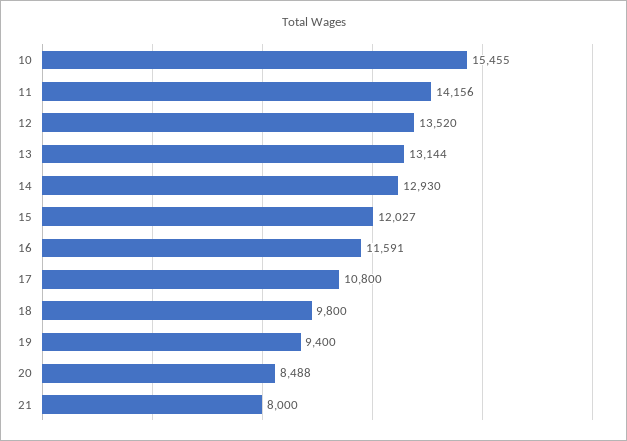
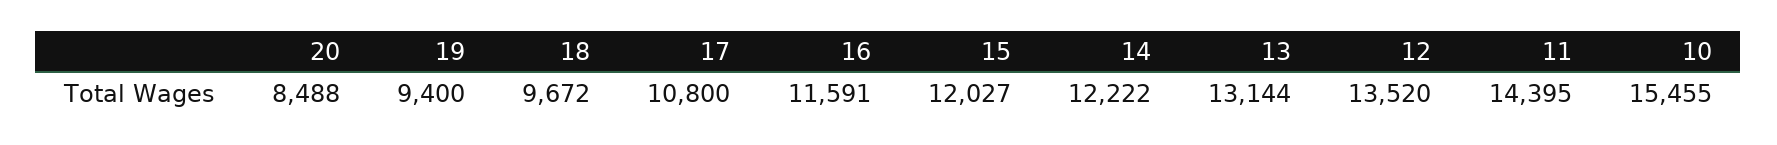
11: 14156 -> 14395
14: 12930 -> 12222
18: 9800 -> 9672
21: 8000 -> none

